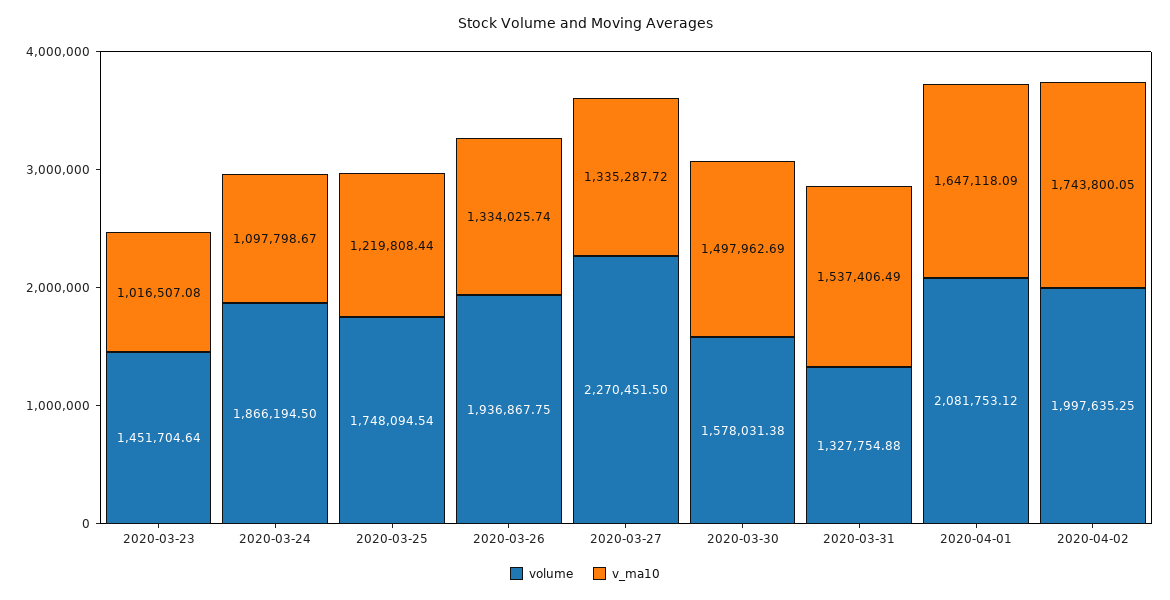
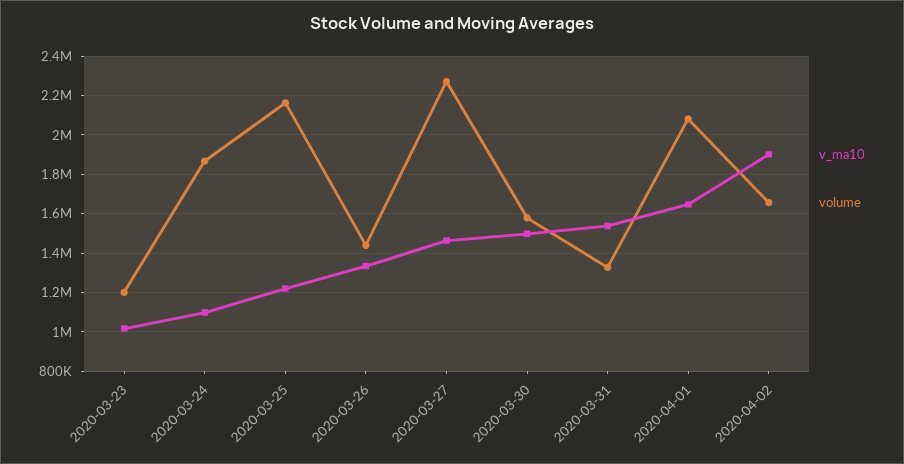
volume, 2020-03-23: 1451704.64 -> 1200000
volume, 2020-03-25: 1748094.54 -> 2150000
volume, 2020-03-26: 1936867.75 -> 1450000
v_ma10, 2020-03-27: 1335287.72 -> 1450000
volume, 2020-04-02: 1997635.25 -> 1650000
v_ma10, 2020-04-02: 1743800.05 -> 1900000

